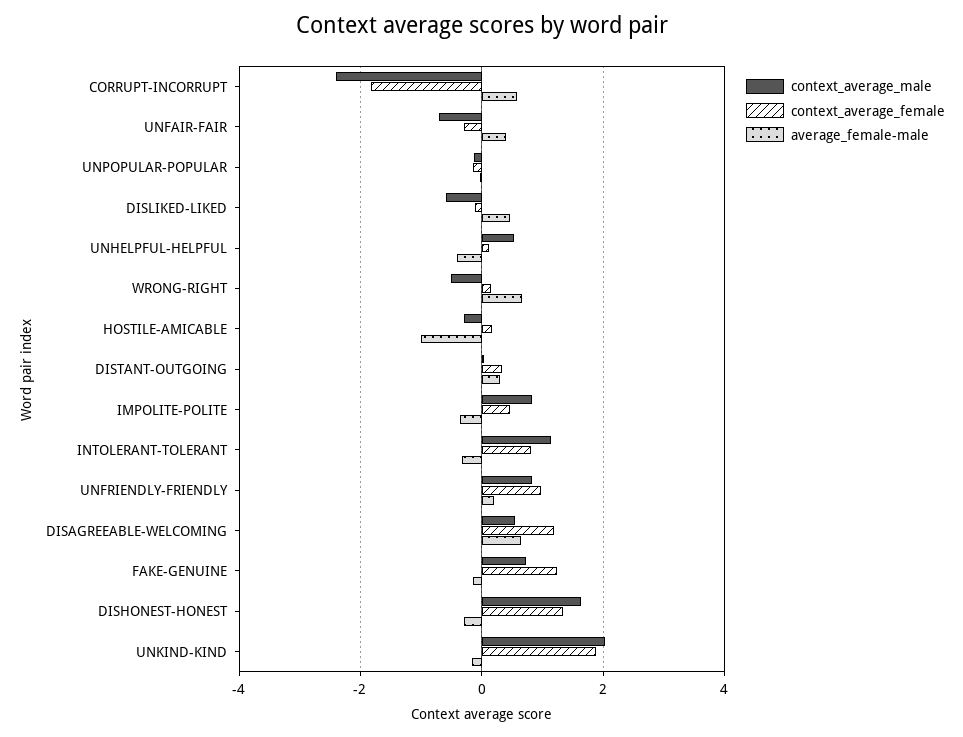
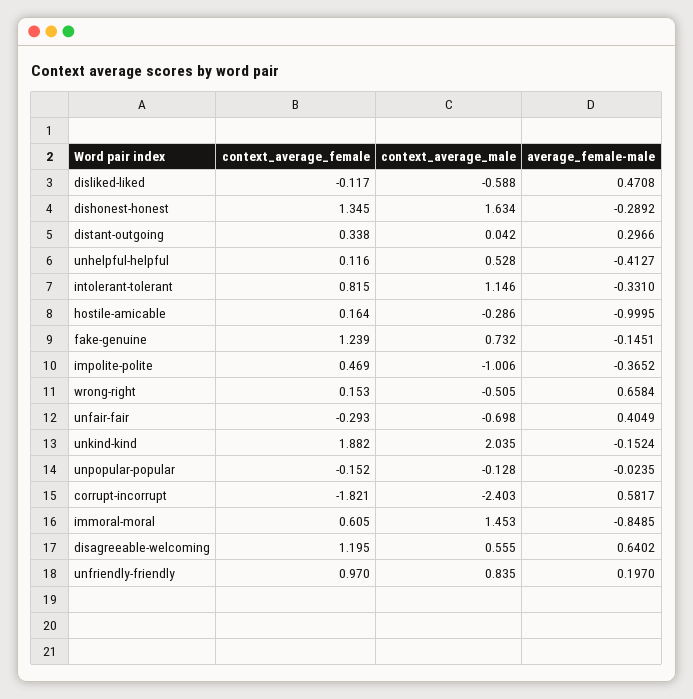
context_average_male, IMPOLITE-POLITE: 0.8 -> -1.006
context_average_female, immoral-moral: none -> 0.605
context_average_male, immoral-moral: none -> 1.453
average_female-male, immoral-moral: none -> -0.8485

